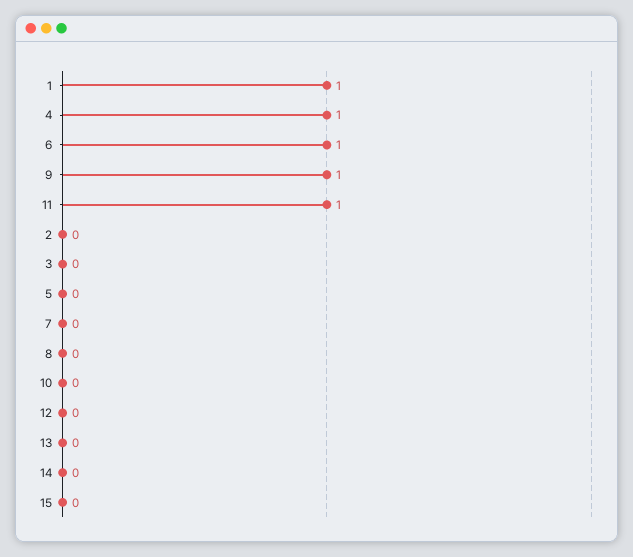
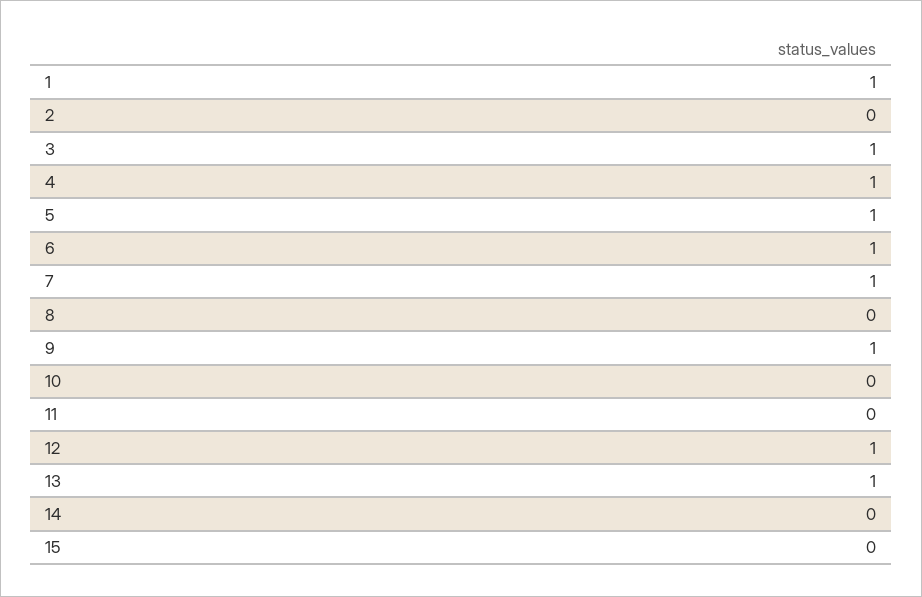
11: 1 -> 0
3: 0 -> 1
5: 0 -> 1
7: 0 -> 1
12: 0 -> 1
13: 0 -> 1

